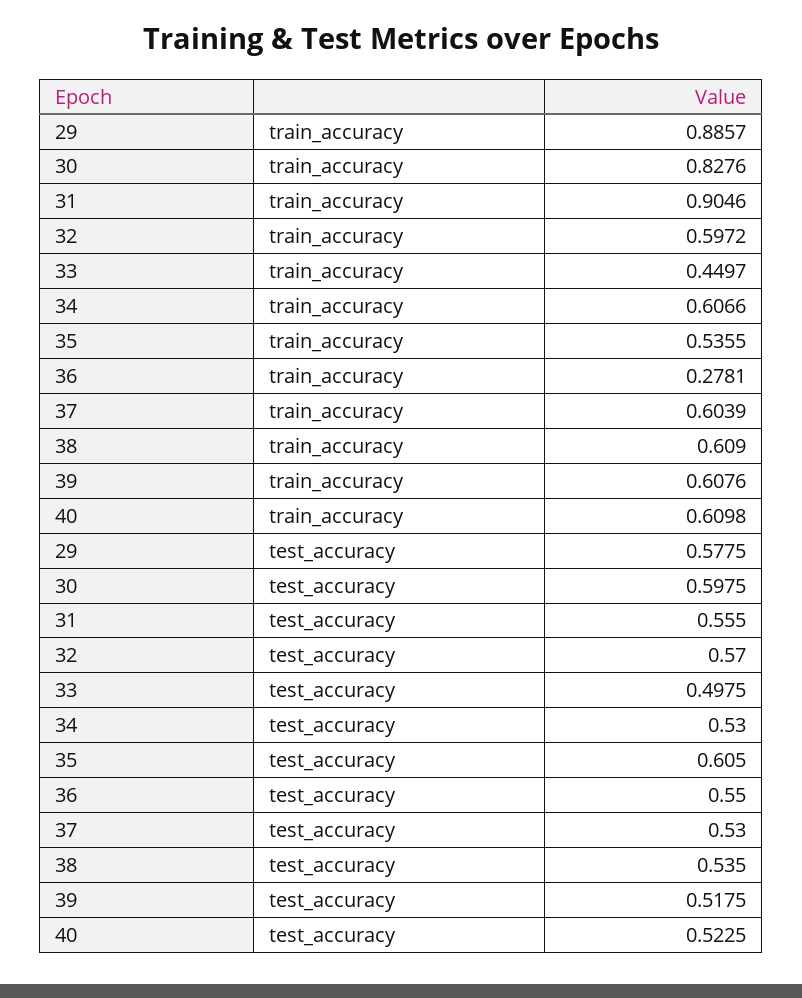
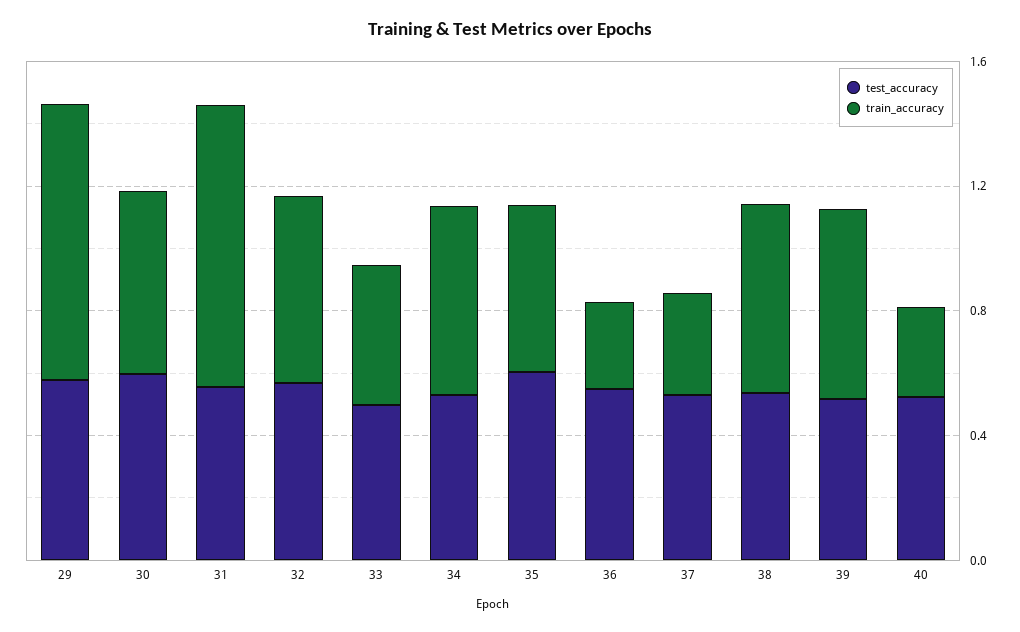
train_accuracy, 30: 0.8276 -> 0.6
train_accuracy, 37: 0.6039 -> 0.3
train_accuracy, 40: 0.6098 -> 0.3

